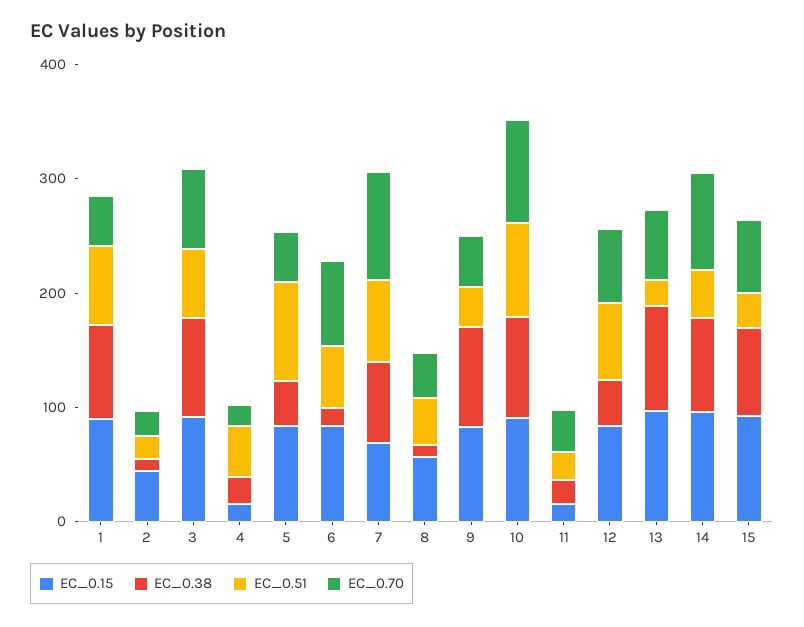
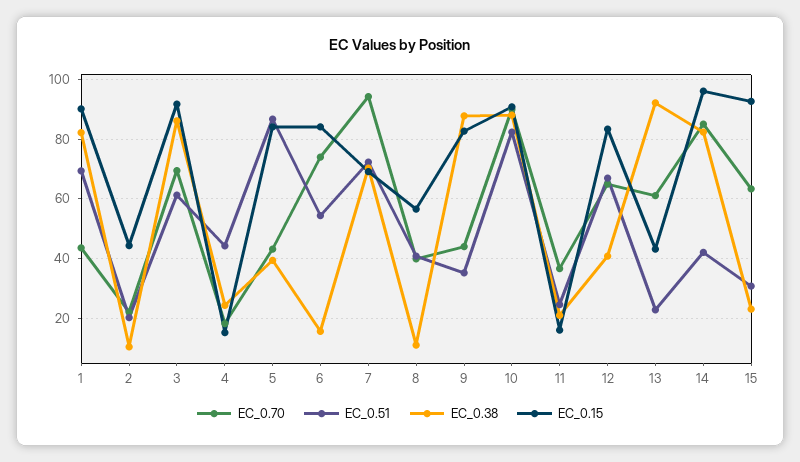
EC_0.15, 13: 100 -> 42.5
EC_0.38, 15: 80 -> 22.5

